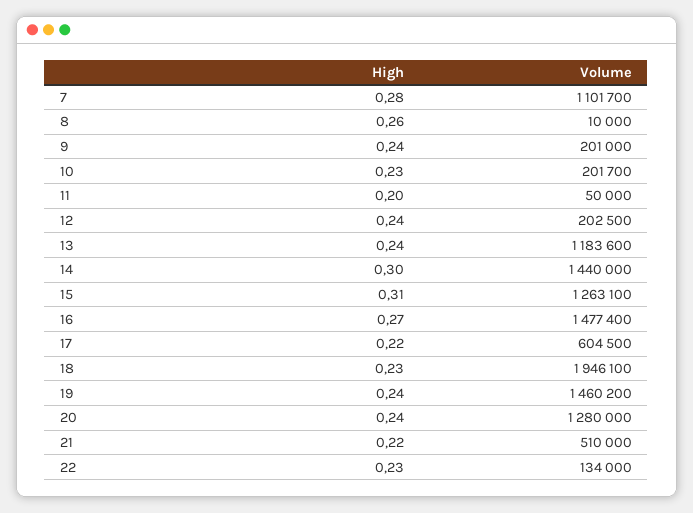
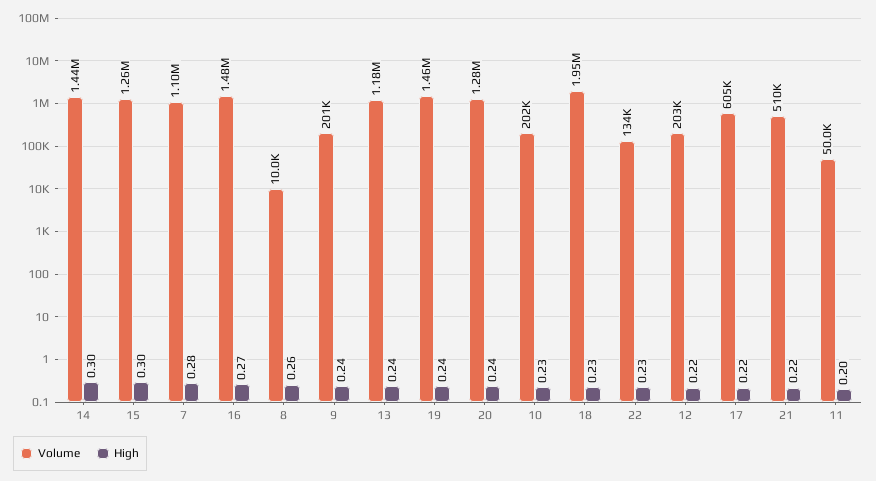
High, 12: 0.24 -> 0.22
High, 15: 0.31 -> 0.3

